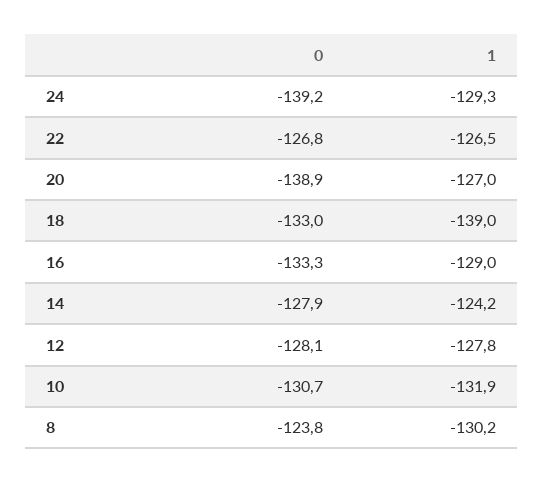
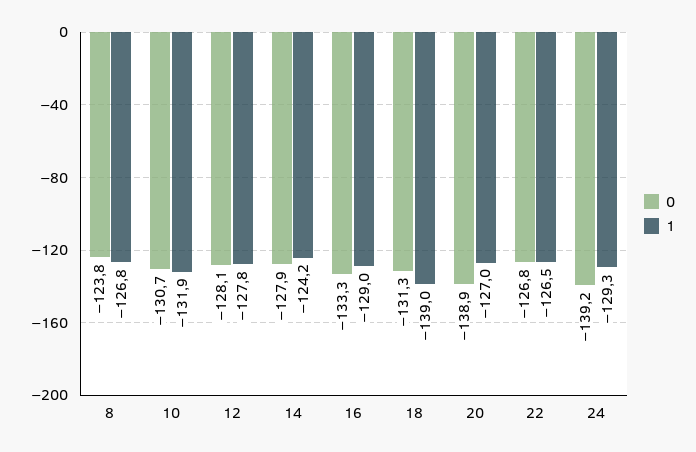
0, 18: -133 -> -131.3
1, 8: -130.2 -> -126.8

